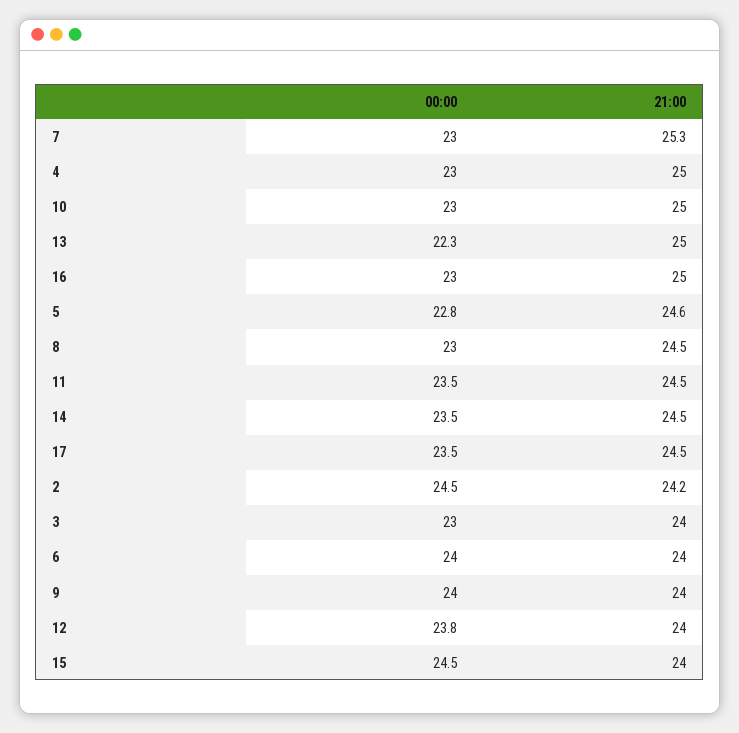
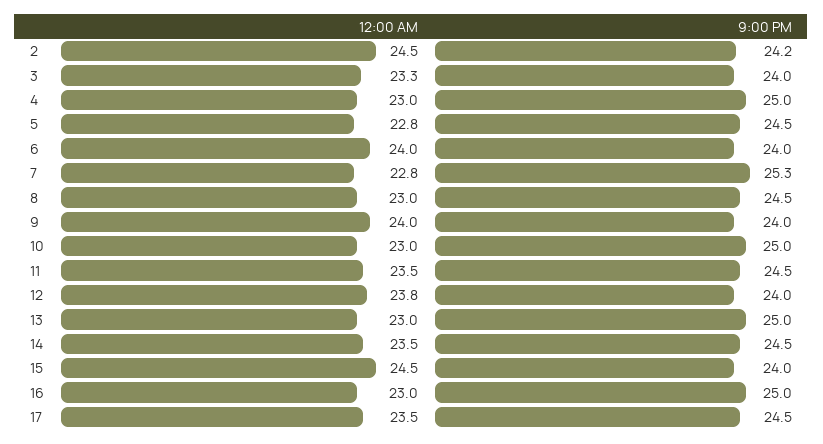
00:00, 7: 23 -> 22.8
00:00, 13: 22.3 -> 23
21:00, 5: 24.6 -> 24.5
00:00, 3: 23 -> 23.3

